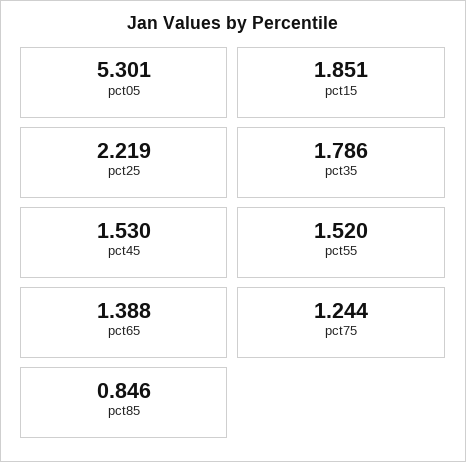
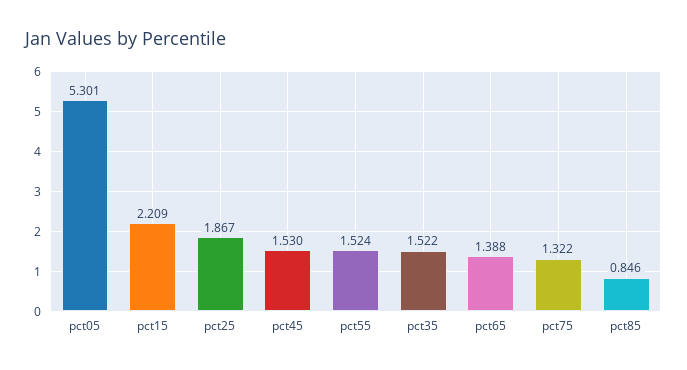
pct15: 1.851 -> 2.209
pct25: 2.219 -> 1.867
pct35: 1.786 -> 1.522
pct55: 1.52 -> 1.524
pct75: 1.244 -> 1.322

